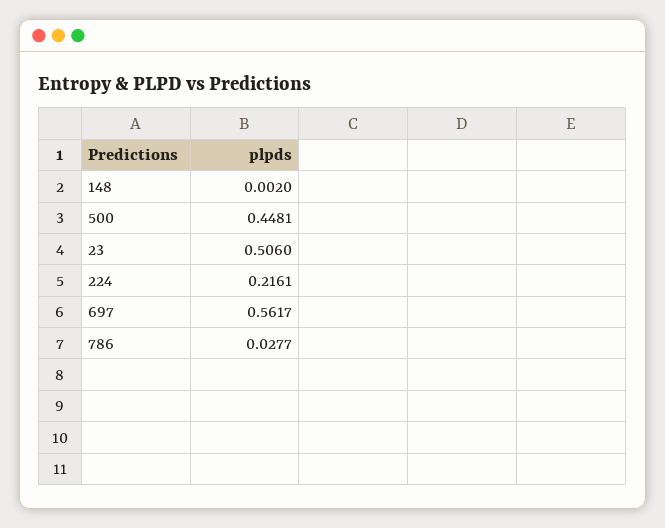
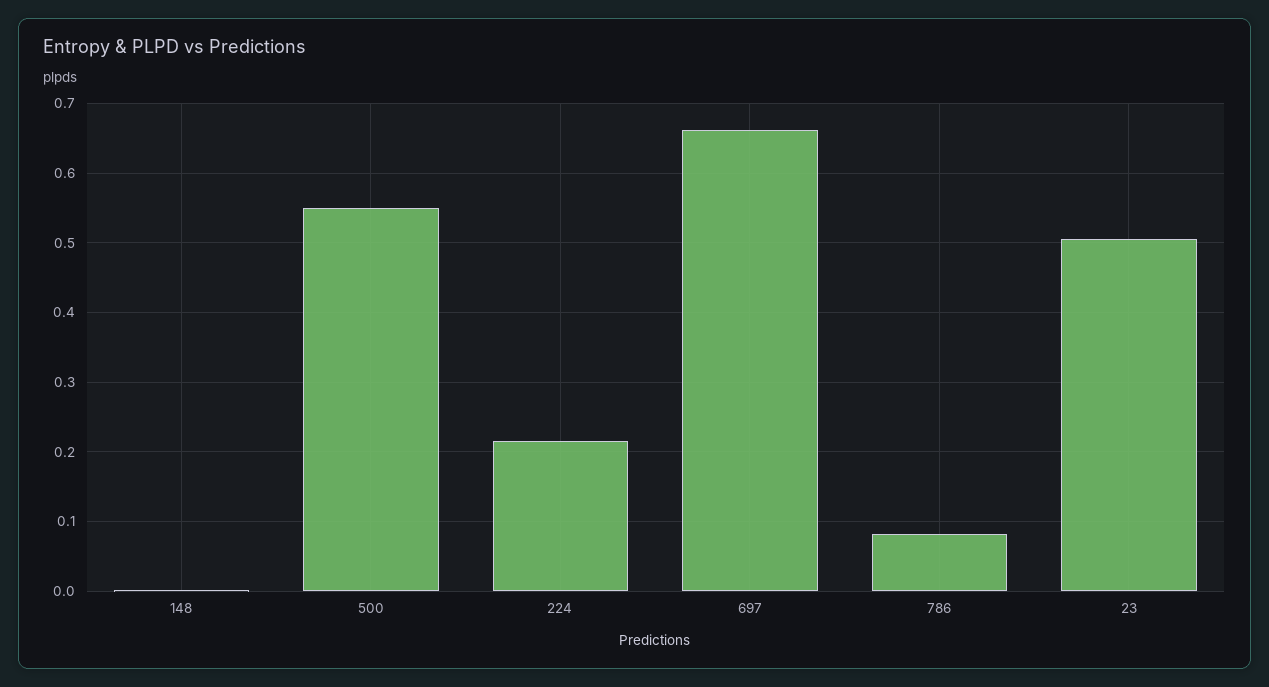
500: 0.4481 -> 0.55
697: 0.5617 -> 0.66
786: 0.0277 -> 0.08

